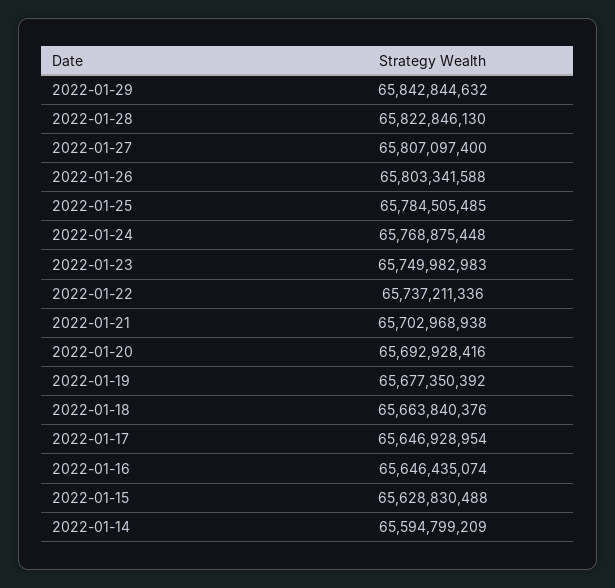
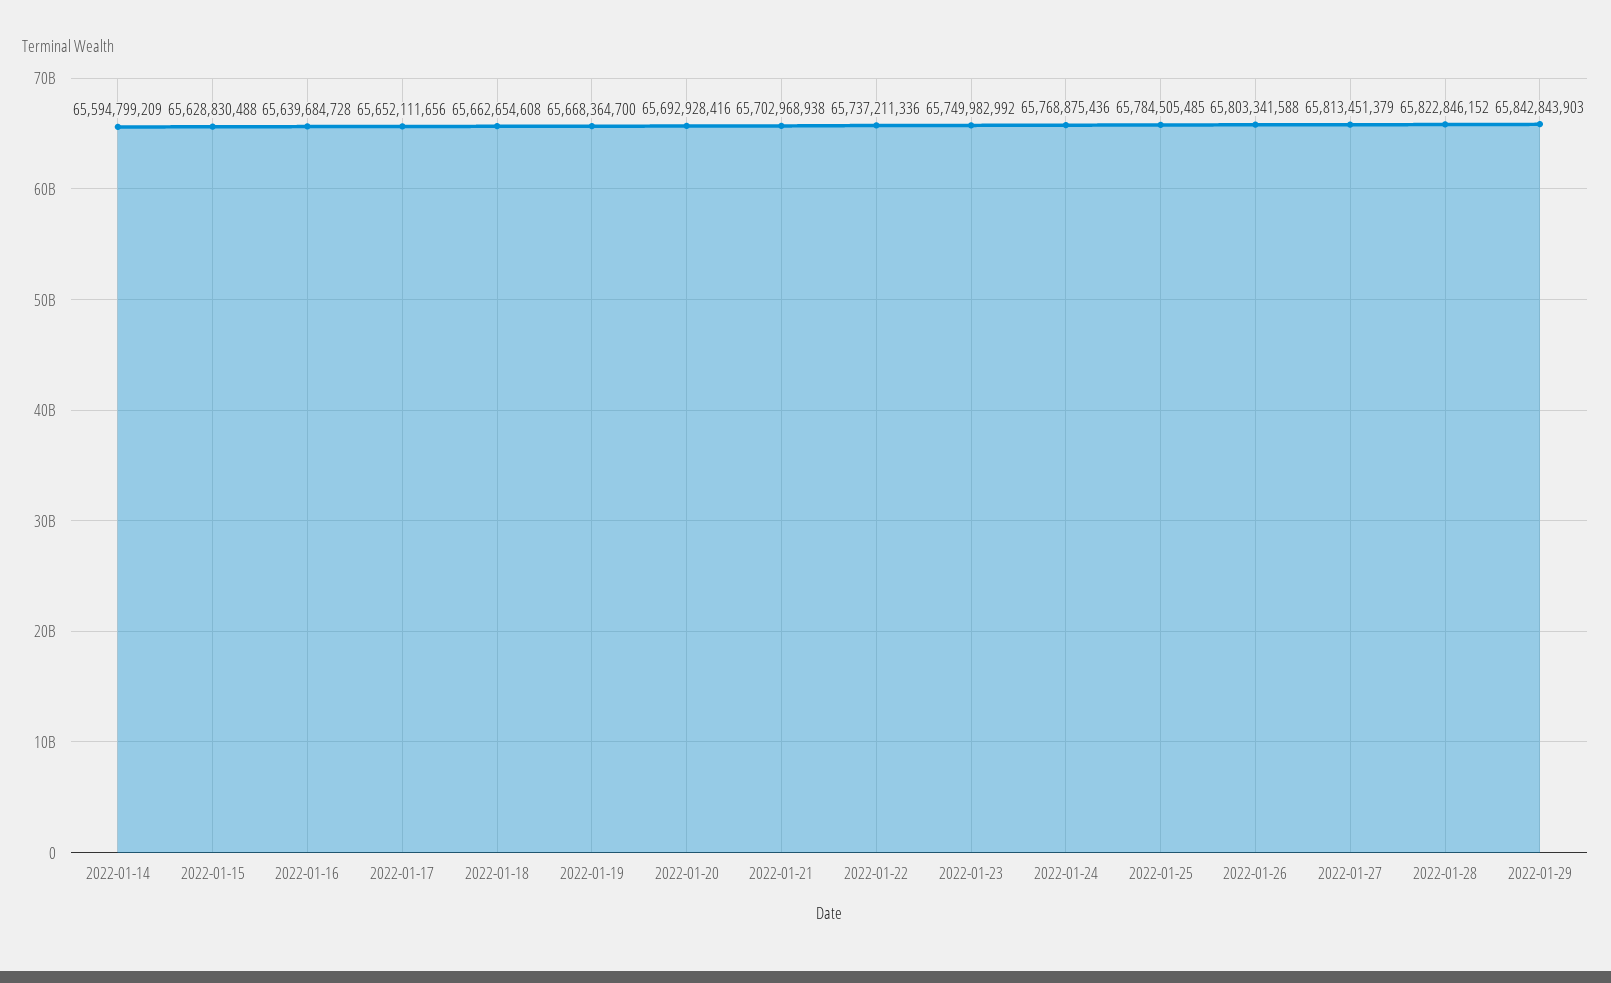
2022-01-29: 65842844632 -> 65842843903
2022-01-28: 65822846130 -> 65822846152
2022-01-27: 65807097400 -> 65813451379
2022-01-24: 65768875448 -> 65768875436
2022-01-23: 65749982983 -> 65749982992
2022-01-19: 65677350392 -> 65668364700
2022-01-18: 65663840376 -> 65662654608
2022-01-17: 65646928954 -> 65652111656
2022-01-16: 65646435074 -> 65639684728

